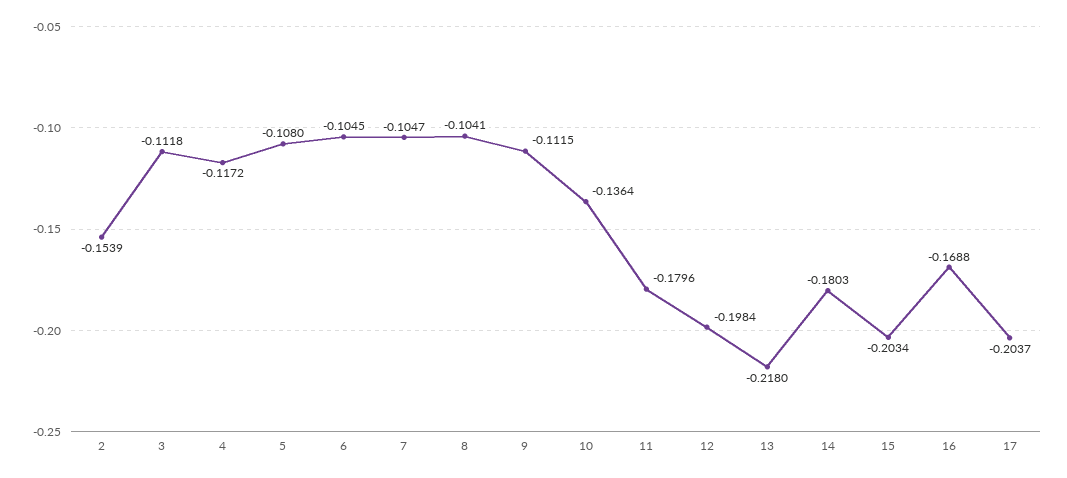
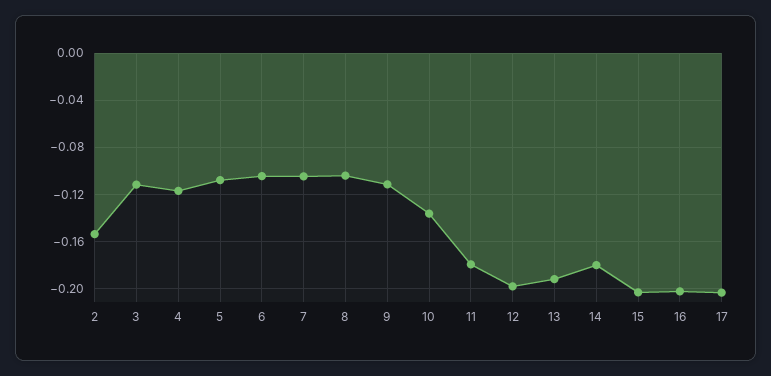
13: -0.218 -> -0.19
16: -0.1688 -> -0.2

